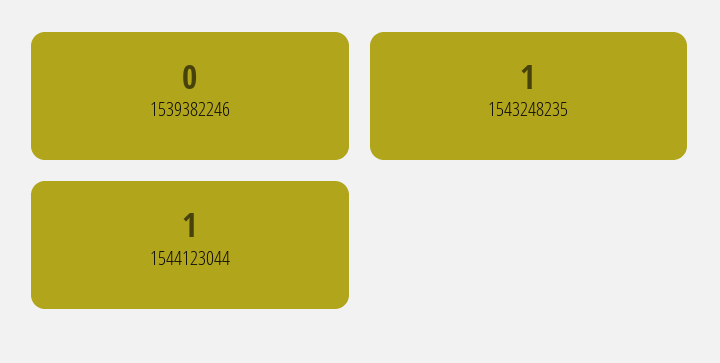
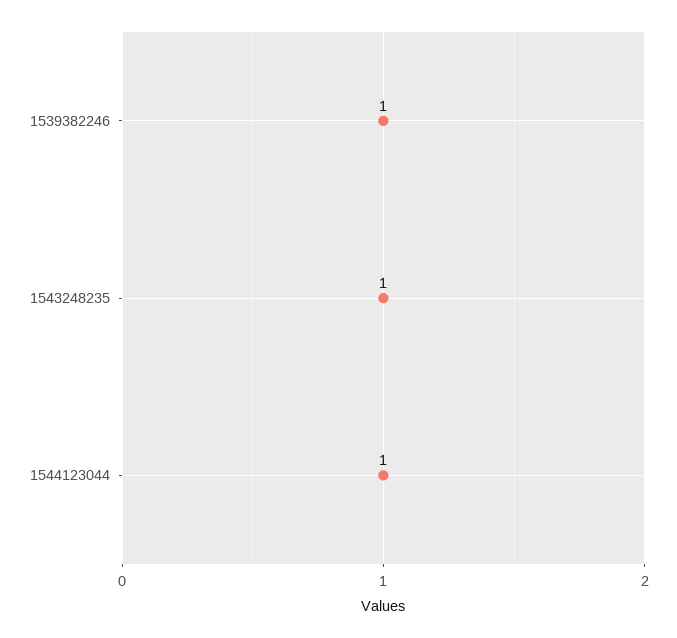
1539382246: 0 -> 1

